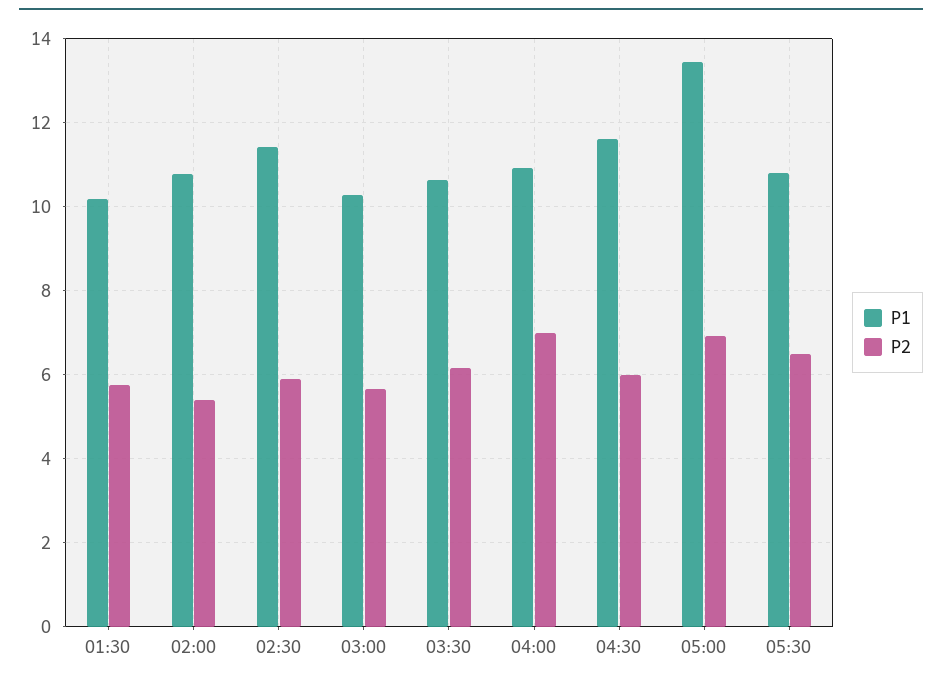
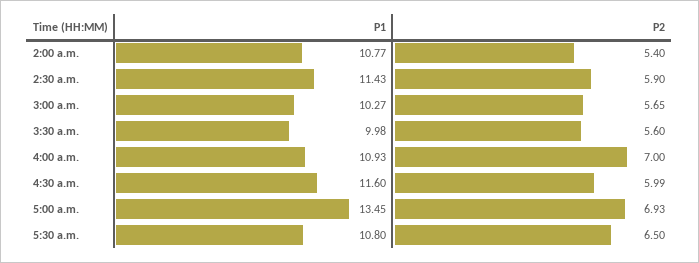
P1, 01:30: 10.2 -> none
P2, 01:30: 5.8 -> none
P1, 03:30: 10.6 -> 9.98
P2, 03:30: 6.2 -> 5.6

